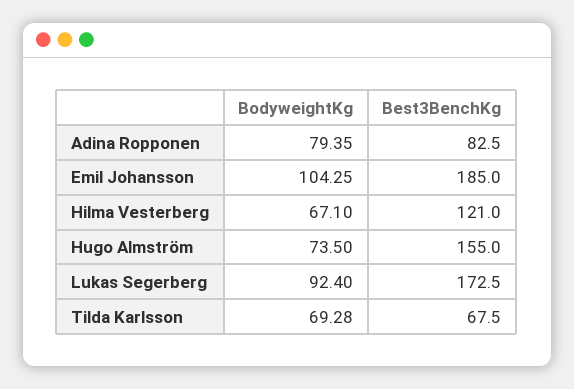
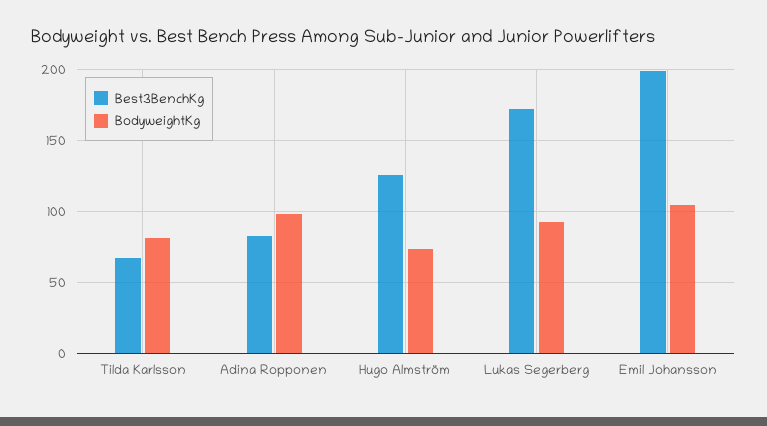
BodyweightKg, Adina Ropponen: 79.35 -> 100
Best3BenchKg, Emil Johansson: 185 -> 200
BodyweightKg, Hilma Vesterberg: 67.1 -> none
Best3BenchKg, Hilma Vesterberg: 121 -> none
Best3BenchKg, Hugo Almström: 155 -> 125
BodyweightKg, Tilda Karlsson: 69.28 -> 80

